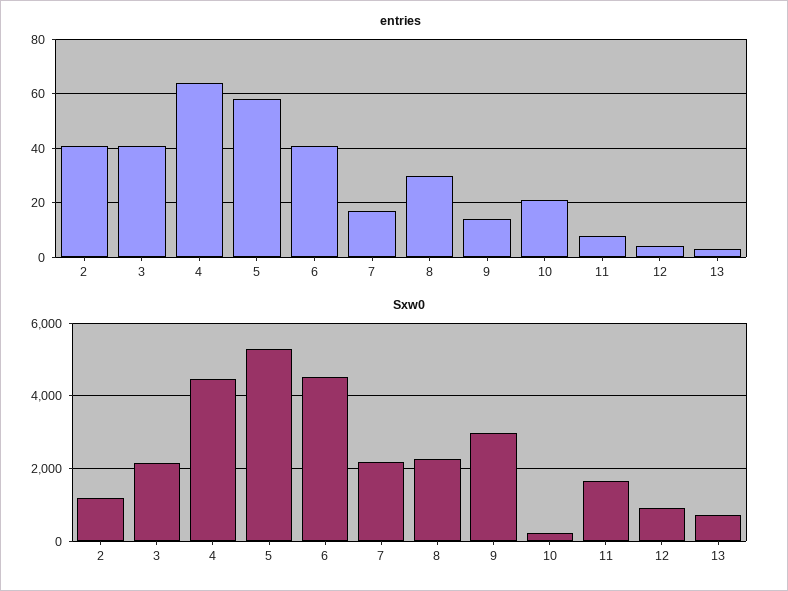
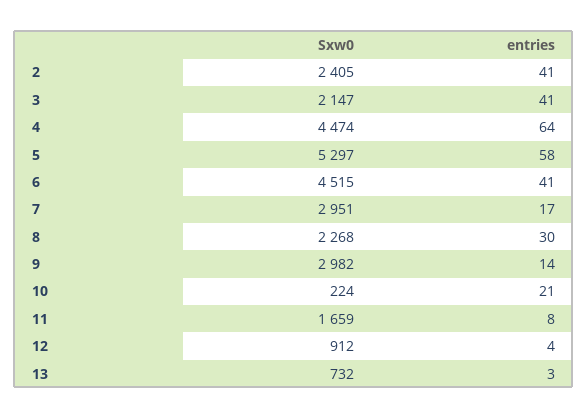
Sxw0, 2: 1200 -> 2405
Sxw0, 7: 2200 -> 2951

